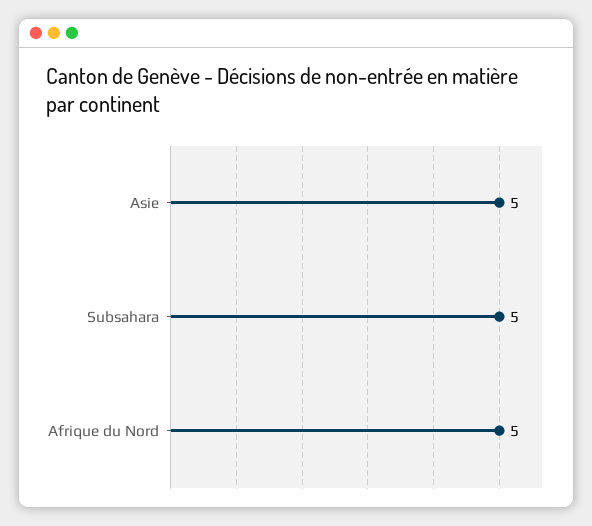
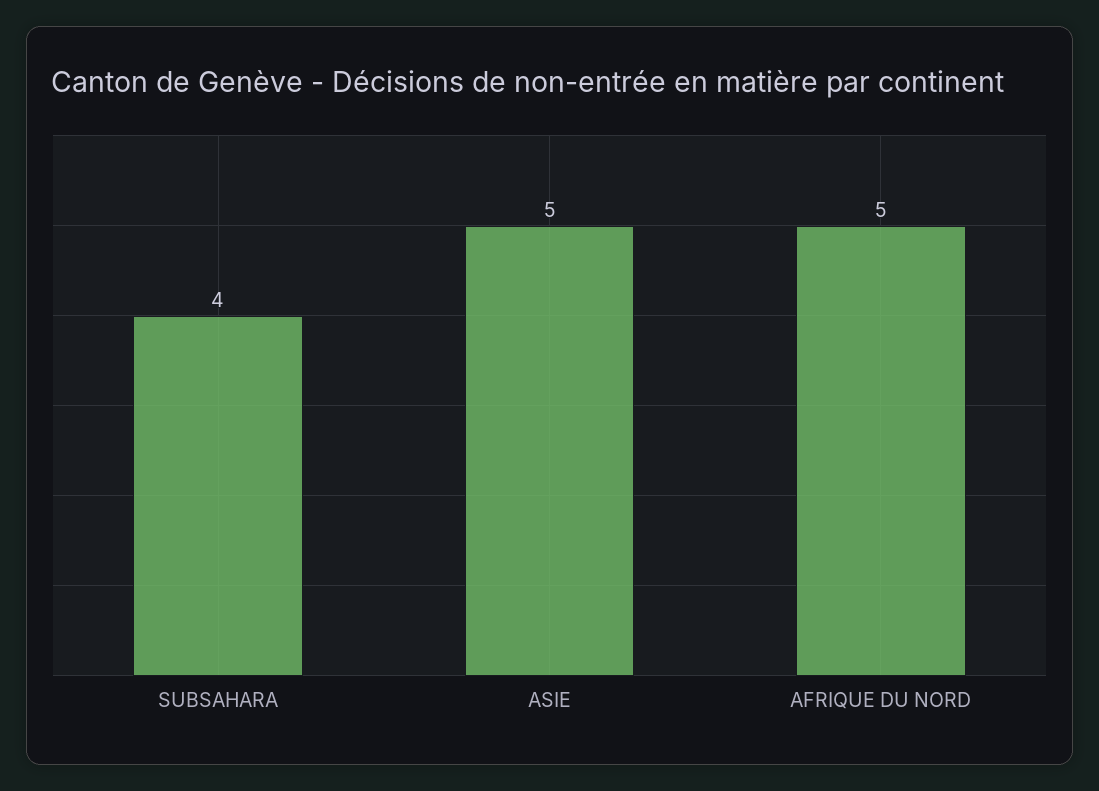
Subsahara: 5 -> 4

